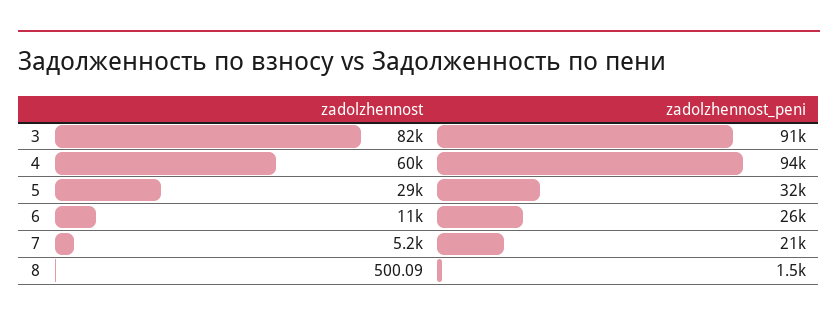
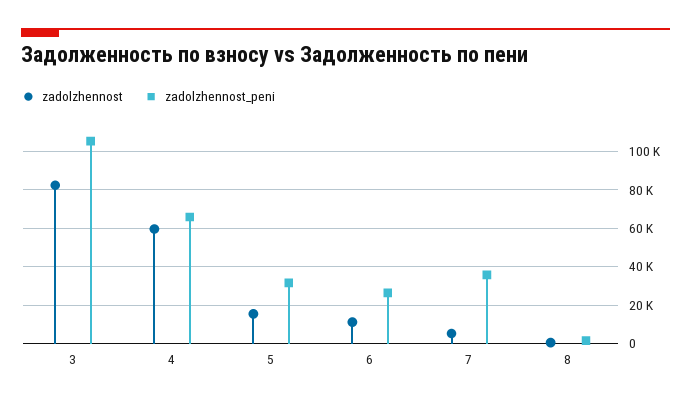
zadolzhennost_peni, 3: 91000 -> 105000
zadolzhennost_peni, 4: 94000 -> 65000
zadolzhennost, 5: 29000 -> 15000
zadolzhennost_peni, 7: 21000 -> 35000

